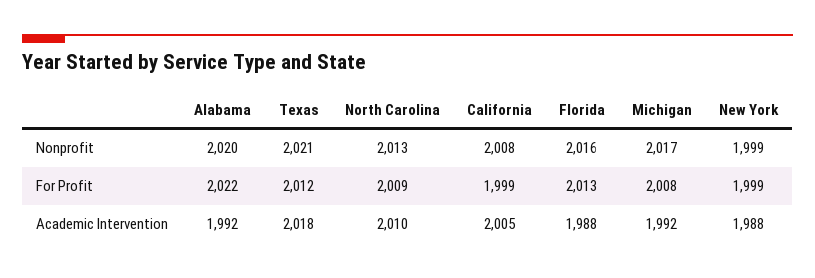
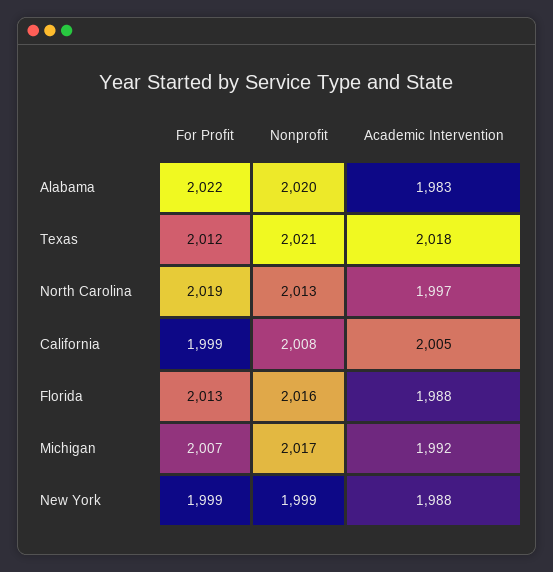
North Carolina, For Profit: 2009 -> 2019
Michigan, For Profit: 2008 -> 2007
Alabama, Academic Intervention: 1992 -> 1983
North Carolina, Academic Intervention: 2010 -> 1997

